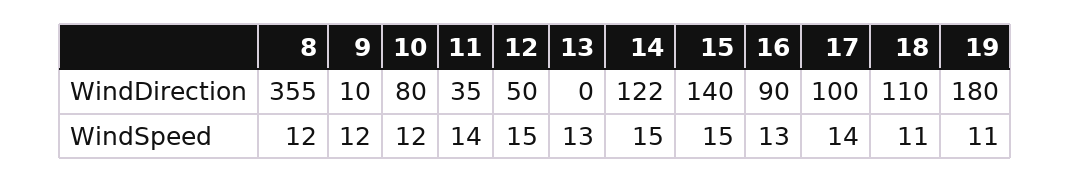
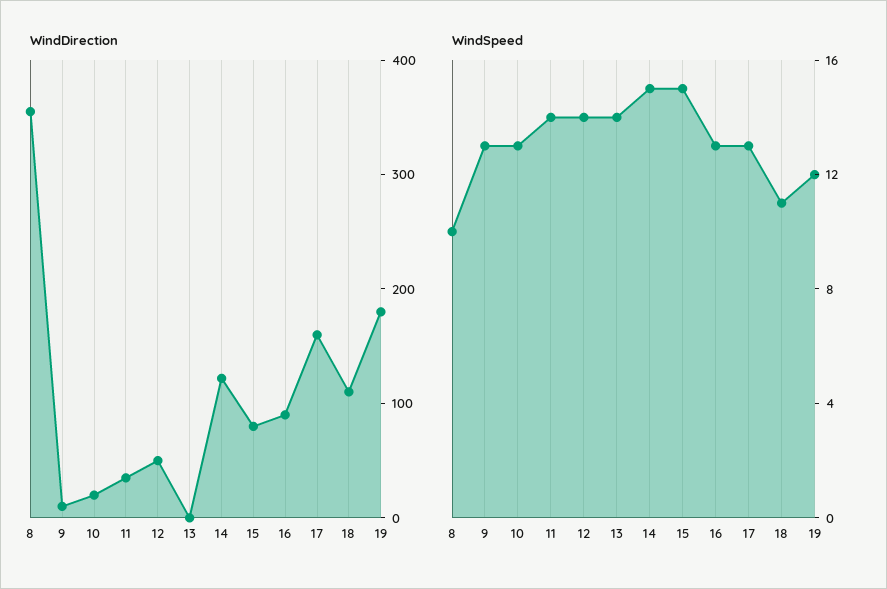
WindDirection, 10: 80 -> 20
WindDirection, 15: 140 -> 80
WindDirection, 17: 100 -> 160
WindSpeed, 8: 12 -> 10
WindSpeed, 9: 12 -> 13
WindSpeed, 10: 12 -> 13
WindSpeed, 12: 15 -> 14
WindSpeed, 13: 13 -> 14
WindSpeed, 17: 14 -> 13
WindSpeed, 19: 11 -> 12

